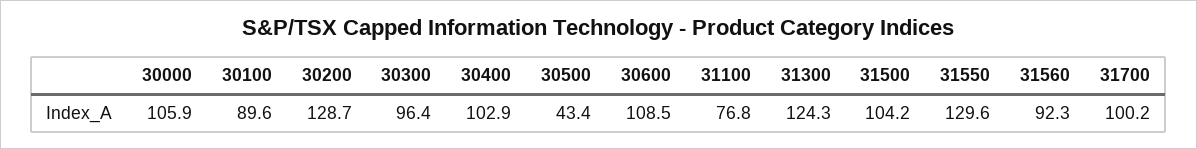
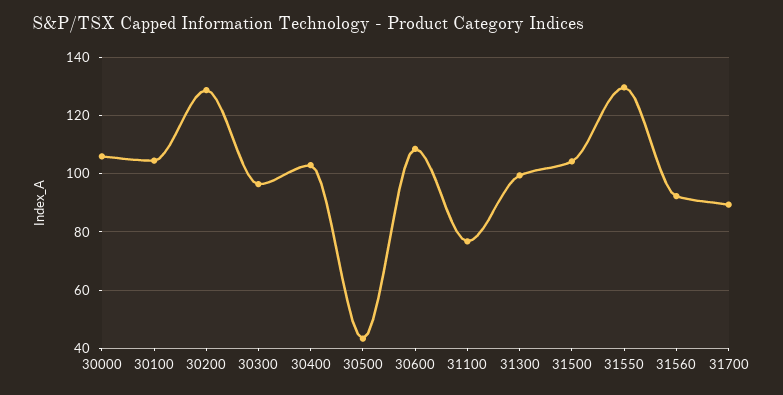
30100: 89.6 -> 105
31300: 124.3 -> 100
31700: 100.2 -> 90

